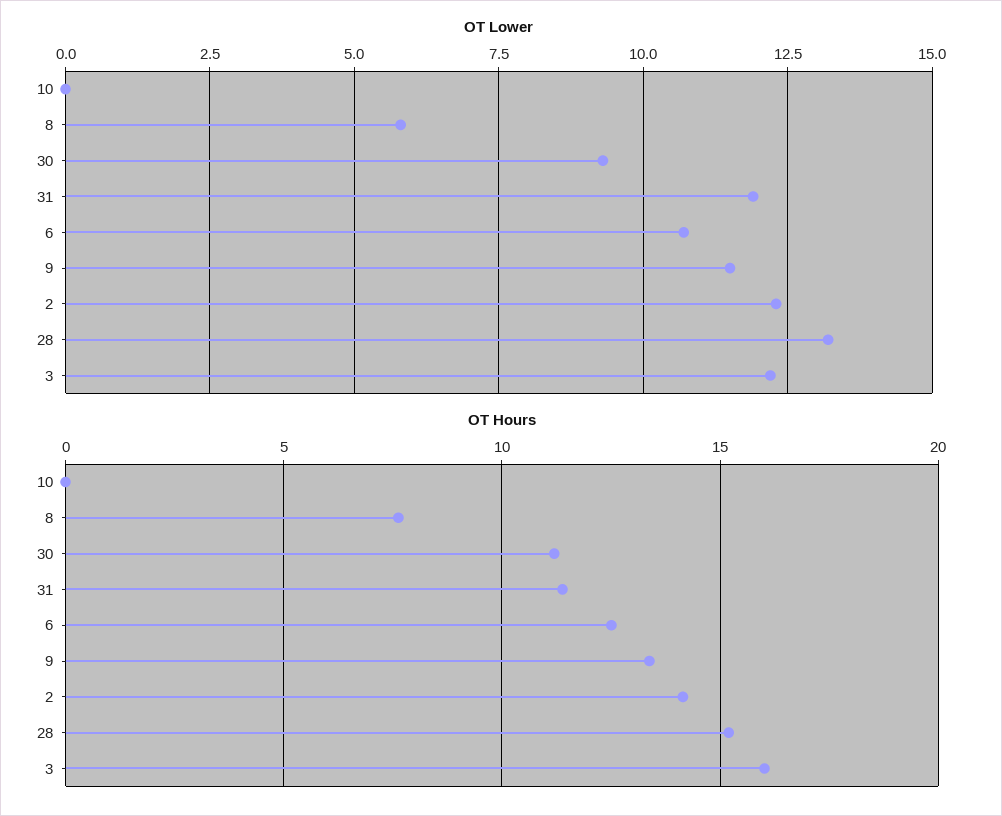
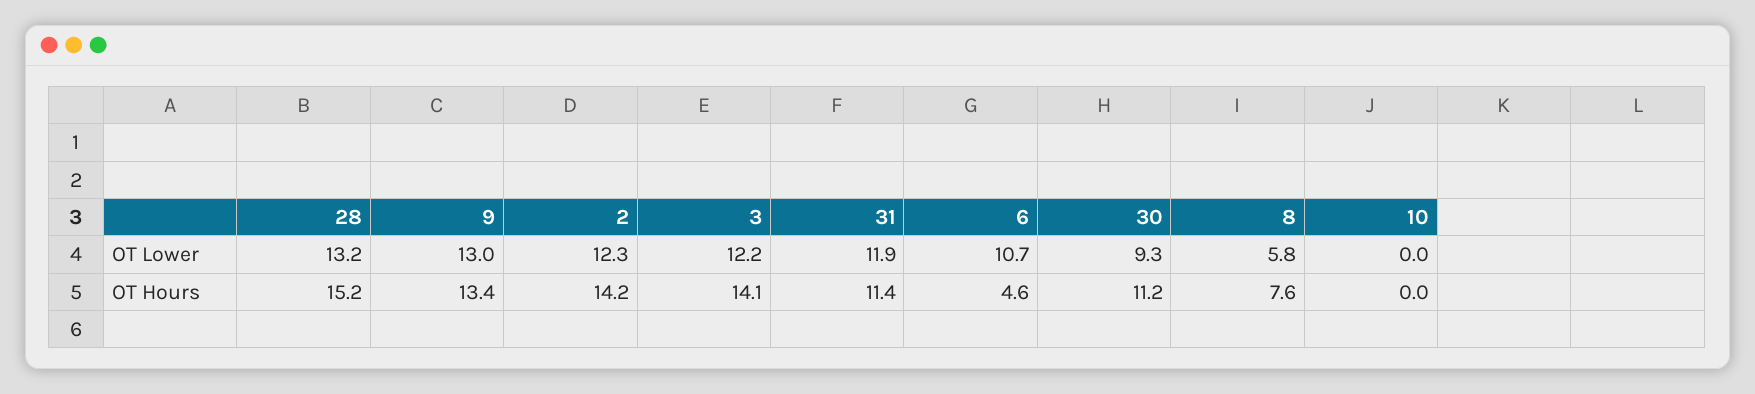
OT Lower, 9: 11.5 -> 13
OT Hours, 6: 12.5 -> 4.6
OT Hours, 3: 16 -> 14.1

